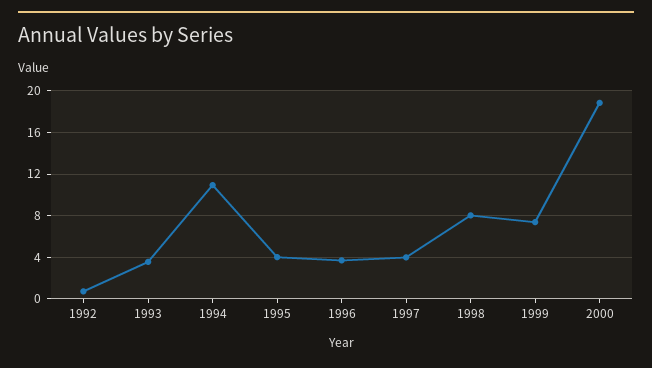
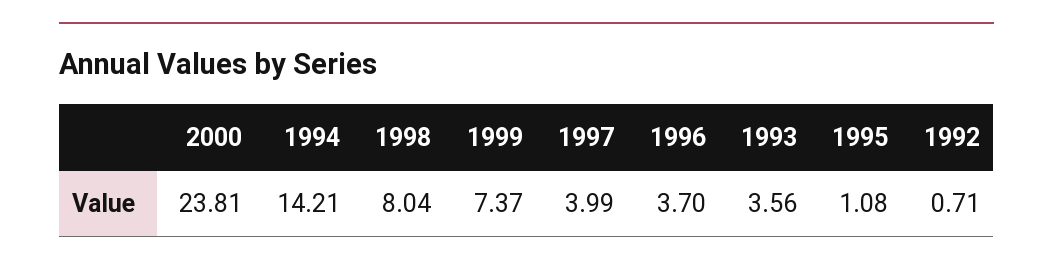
1994: 11 -> 14.21
1995: 4 -> 1.08
2000: 19 -> 23.81

